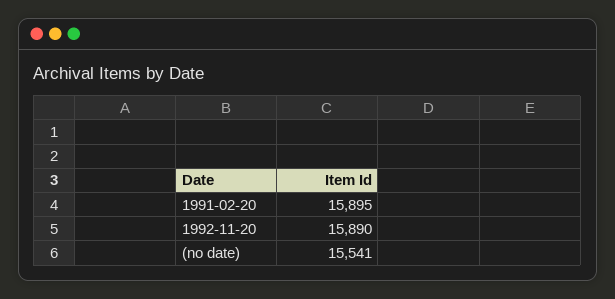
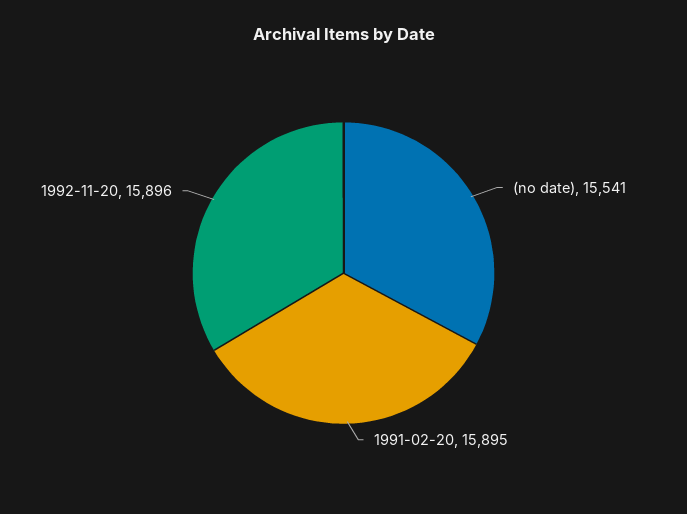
1992-11-20: 15890 -> 15896

